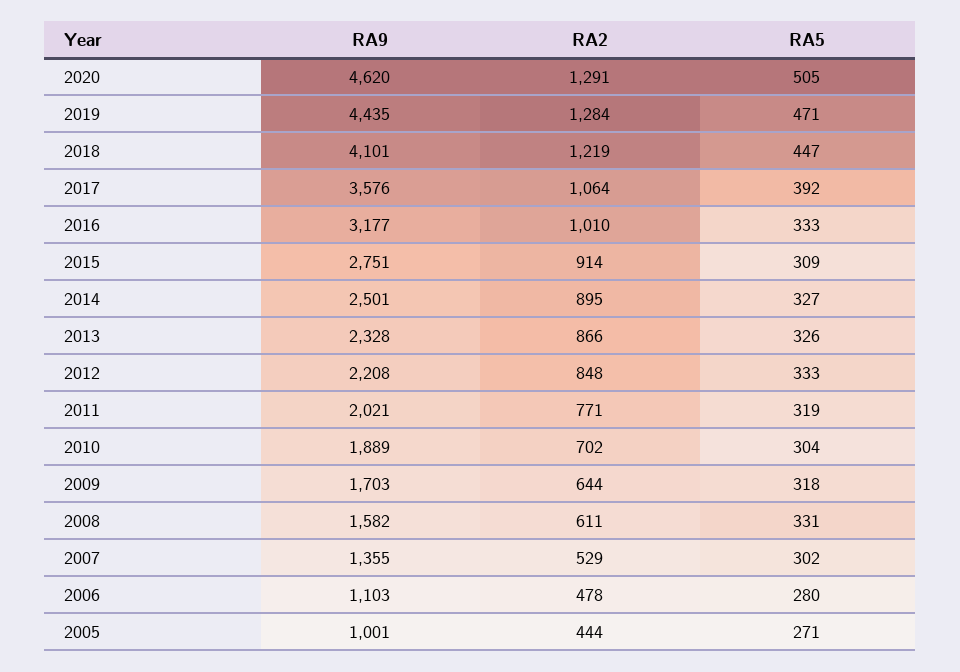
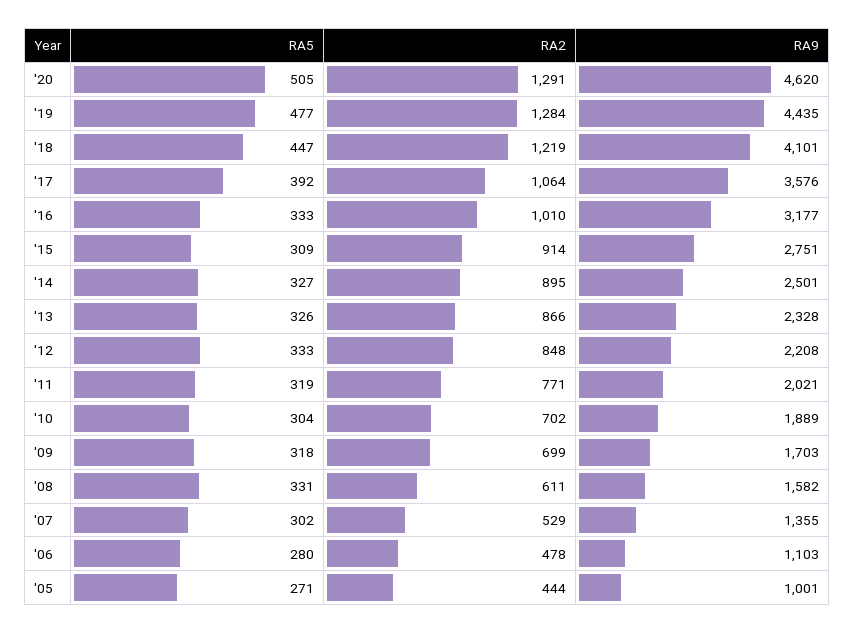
RA5, 2019: 471 -> 477
RA2, 2009: 644 -> 699

